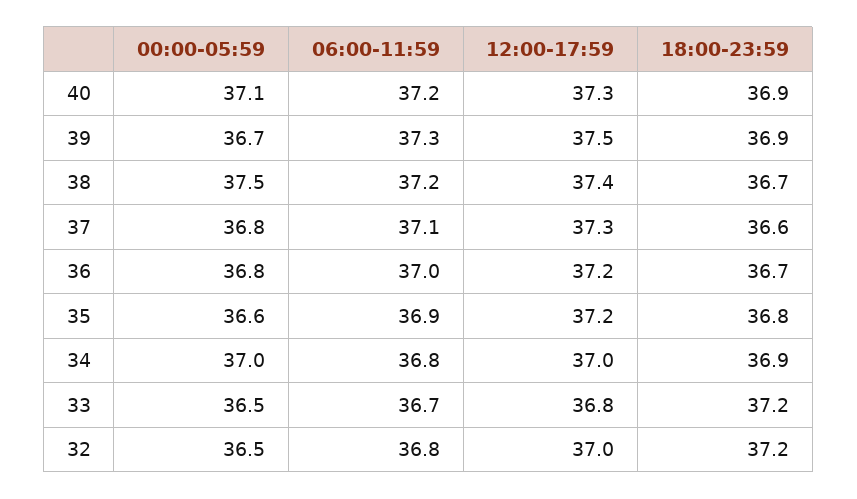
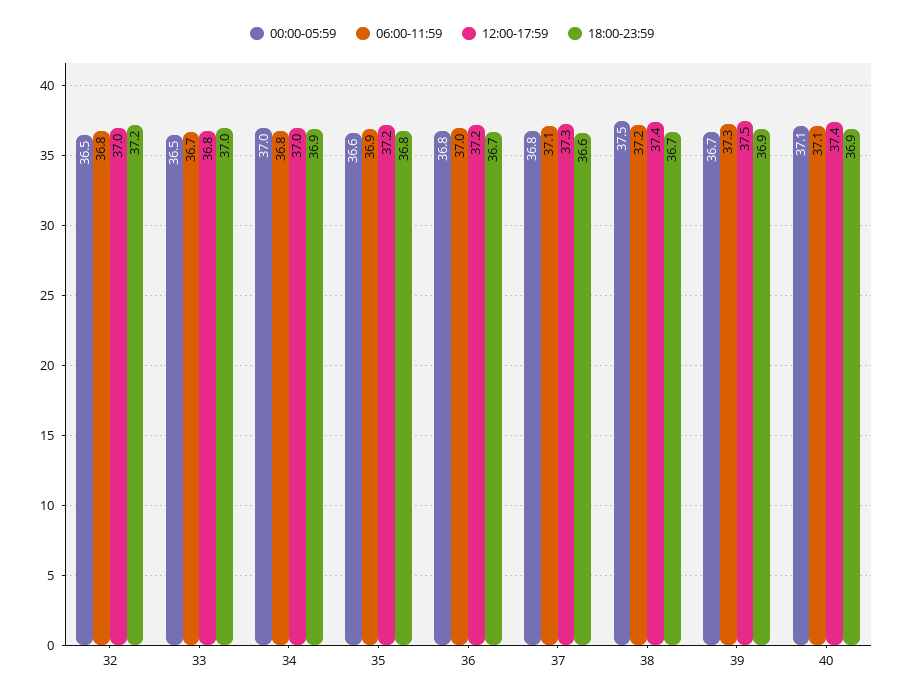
06:00-11:59, 40: 37.2 -> 37.1
12:00-17:59, 40: 37.3 -> 37.4
18:00-23:59, 33: 37.2 -> 37

